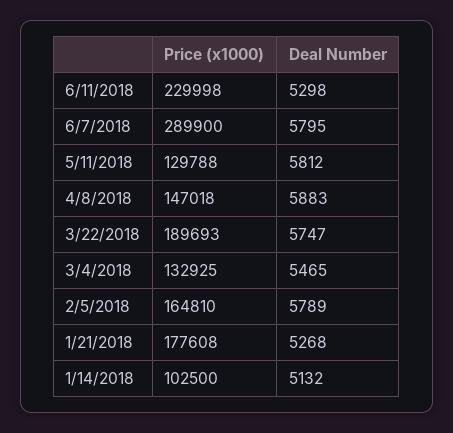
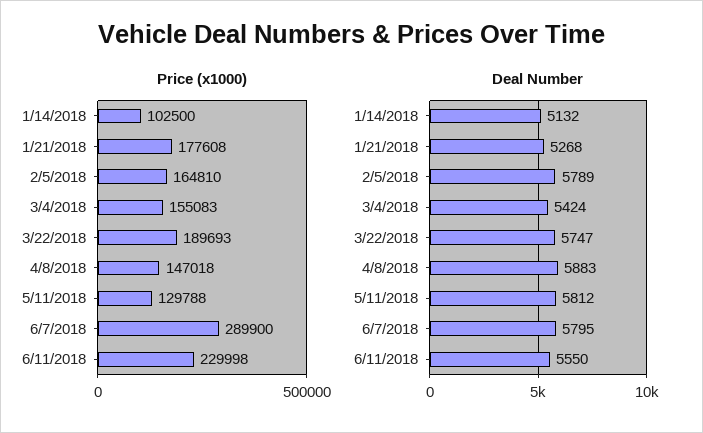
Deal Number, 6/11/2018: 5298 -> 5550
Price (x1000), 3/4/2018: 132925 -> 155083
Deal Number, 3/4/2018: 5465 -> 5424

